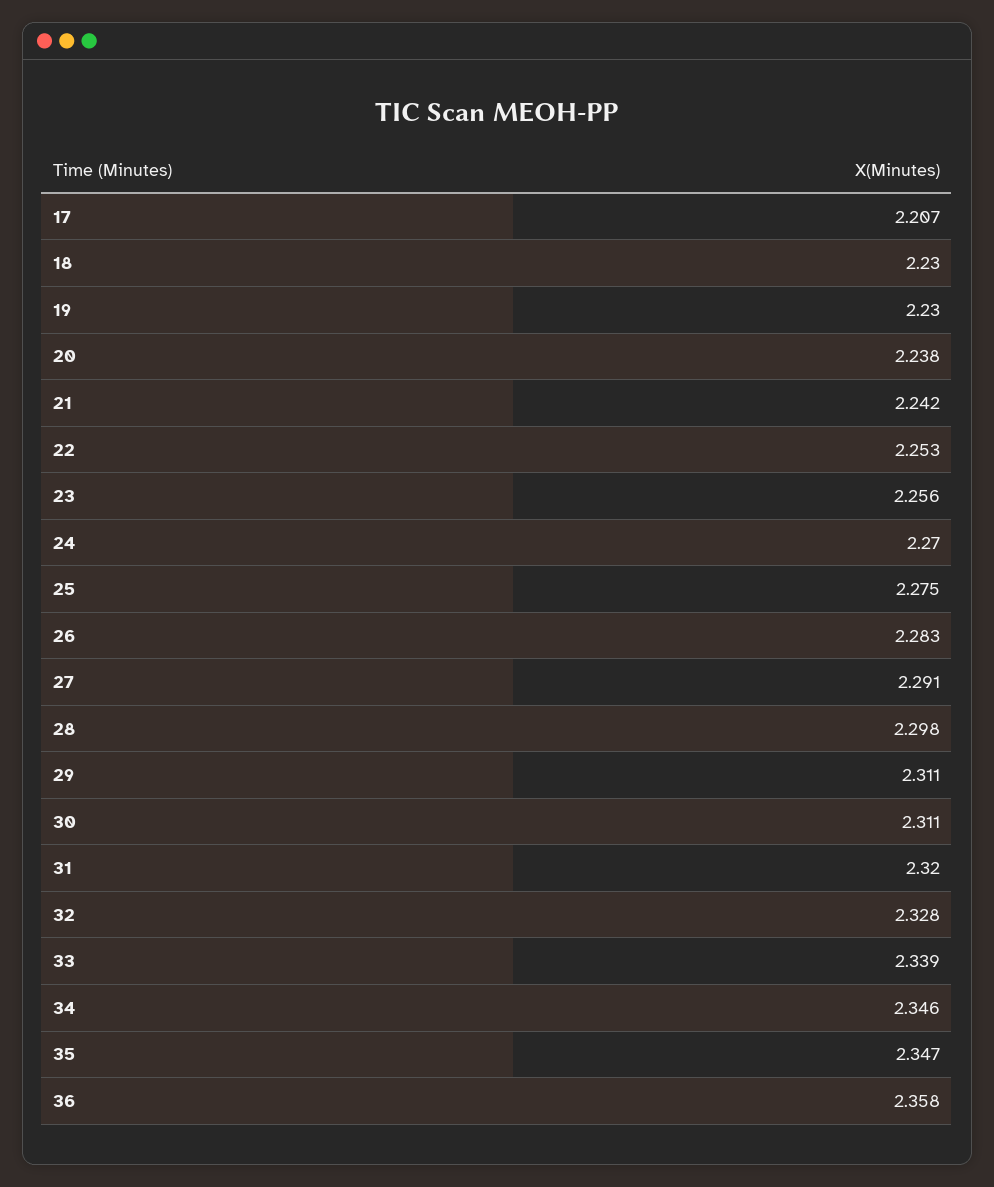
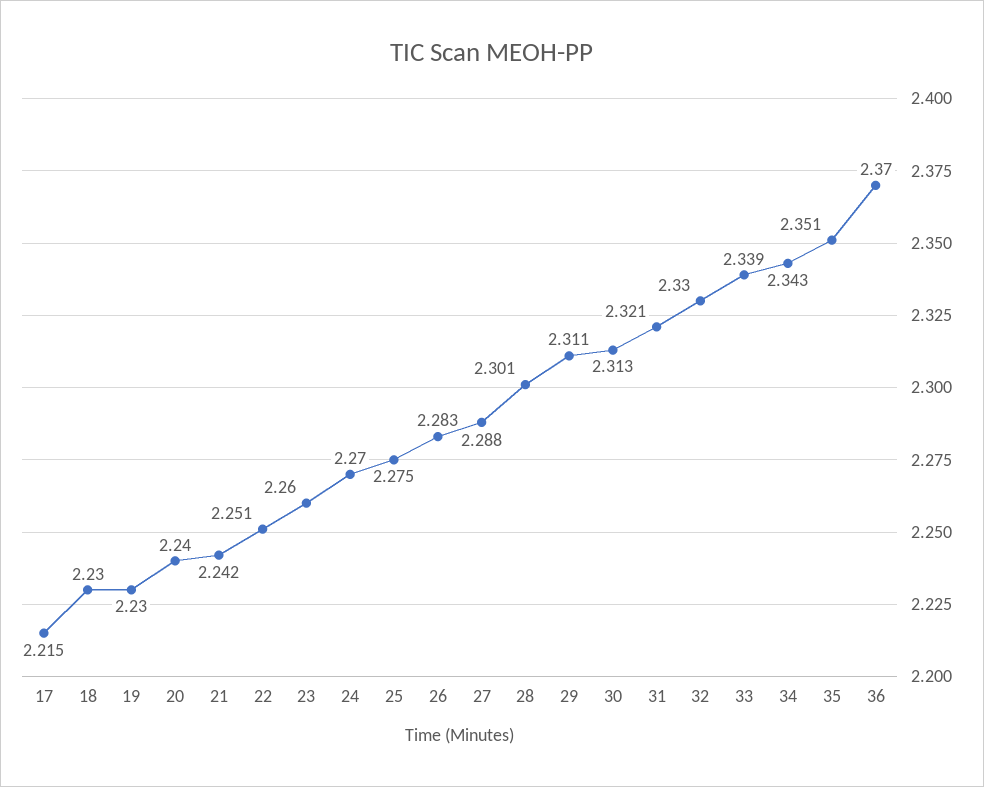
17: 2.207 -> 2.215
20: 2.238 -> 2.24
22: 2.253 -> 2.251
23: 2.256 -> 2.26
27: 2.291 -> 2.288
28: 2.298 -> 2.301
30: 2.311 -> 2.313
31: 2.32 -> 2.321
32: 2.328 -> 2.33
34: 2.346 -> 2.343
35: 2.347 -> 2.351
36: 2.358 -> 2.37

